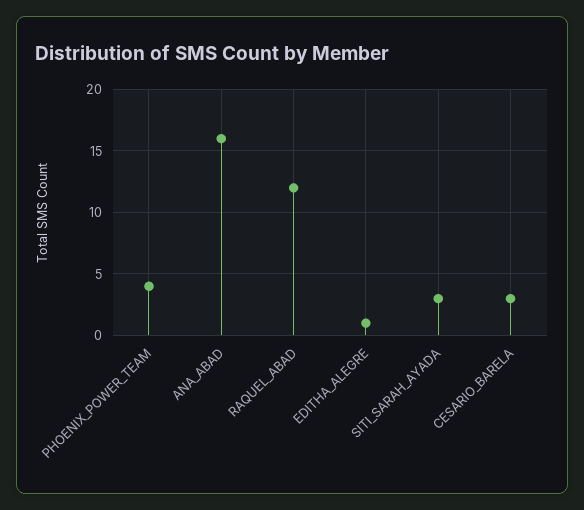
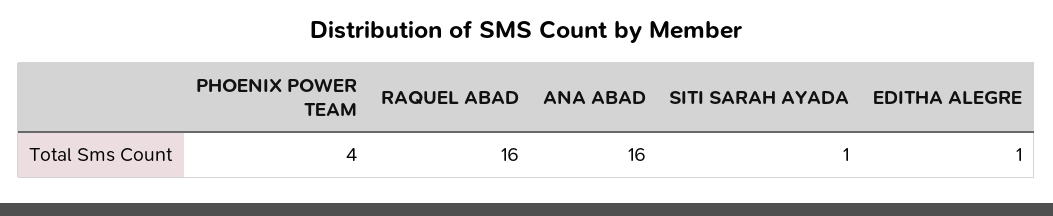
RAQUEL_ABAD: 12 -> 16
SITI_SARAH_AYADA: 3 -> 1
CESARIO_BARELA: 3 -> none

